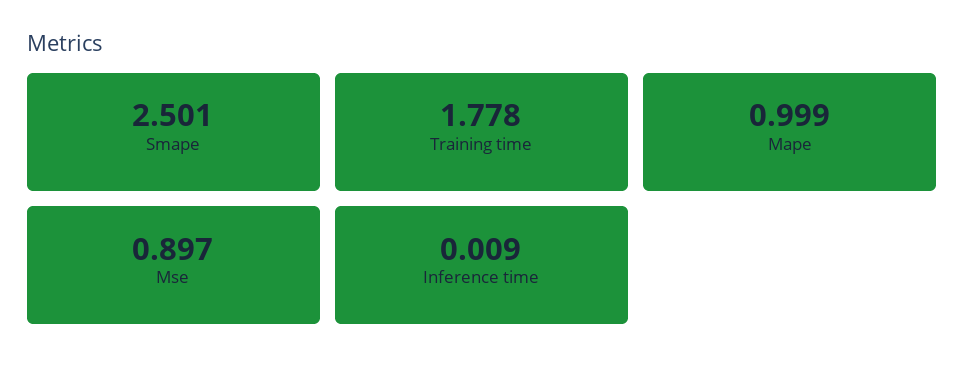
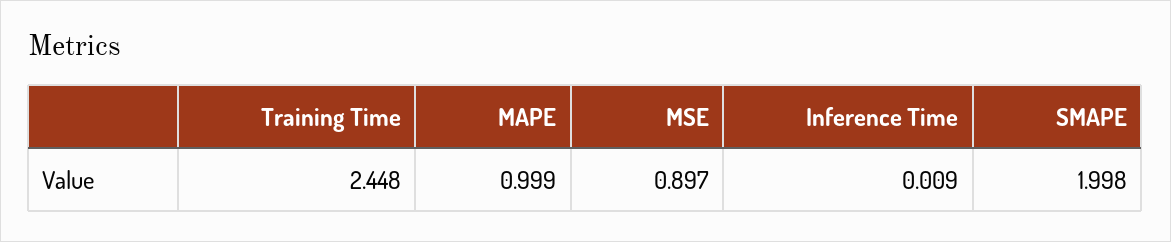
Smape: 2.501 -> 1.998
Training time: 1.778 -> 2.448

